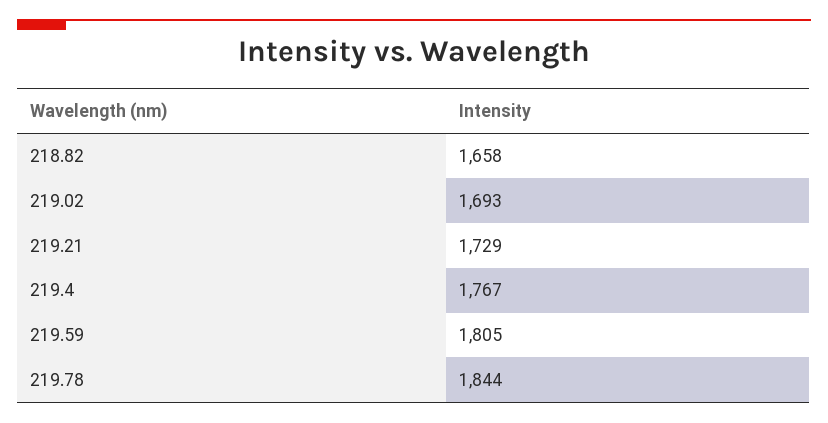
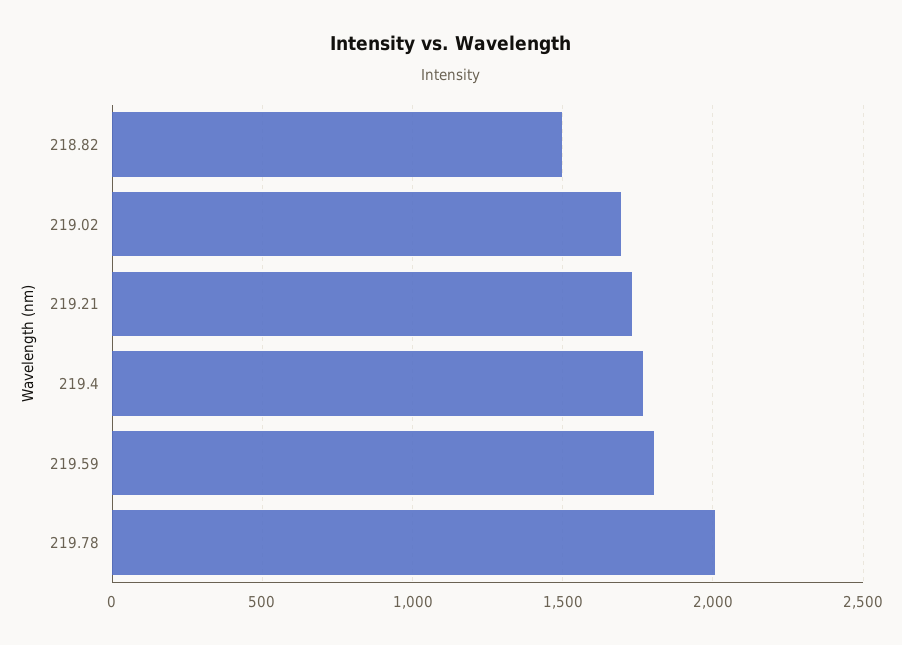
218.82: 1658 -> 1500
219.78: 1844 -> 2000

